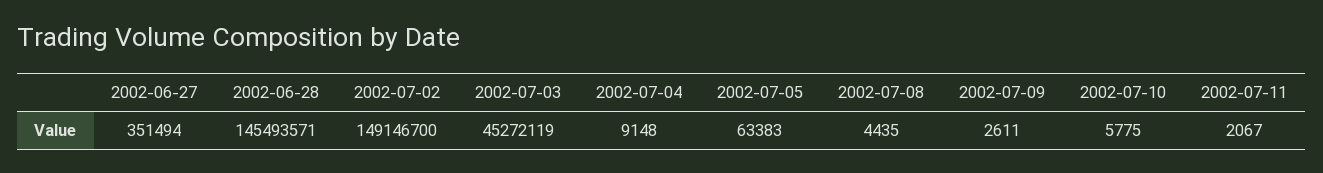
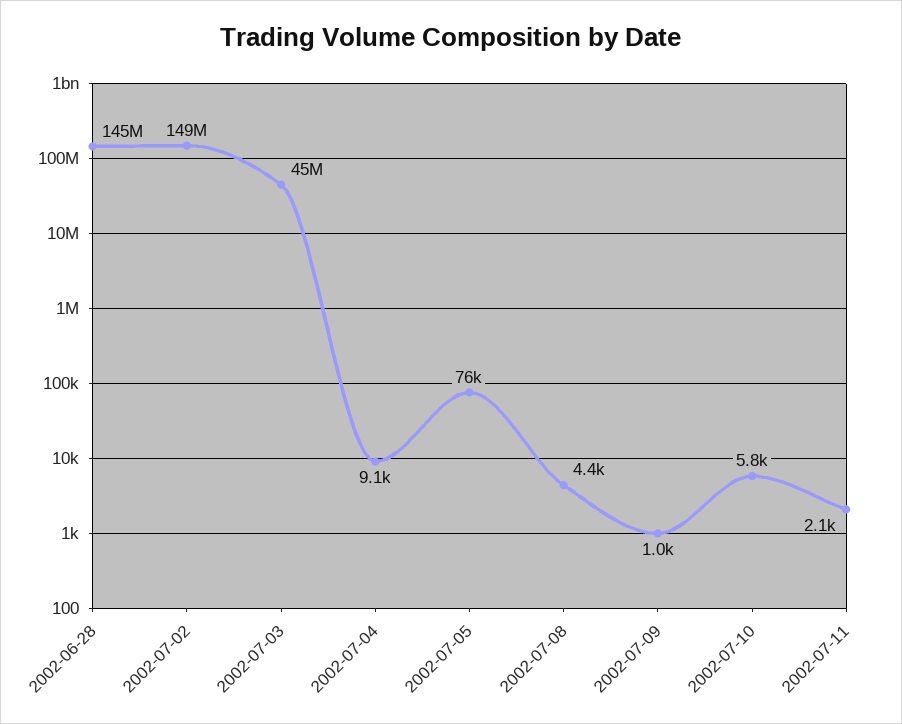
2002-06-27: 351494 -> none
2002-07-05: 63383 -> 76000
2002-07-09: 2611 -> 1000

